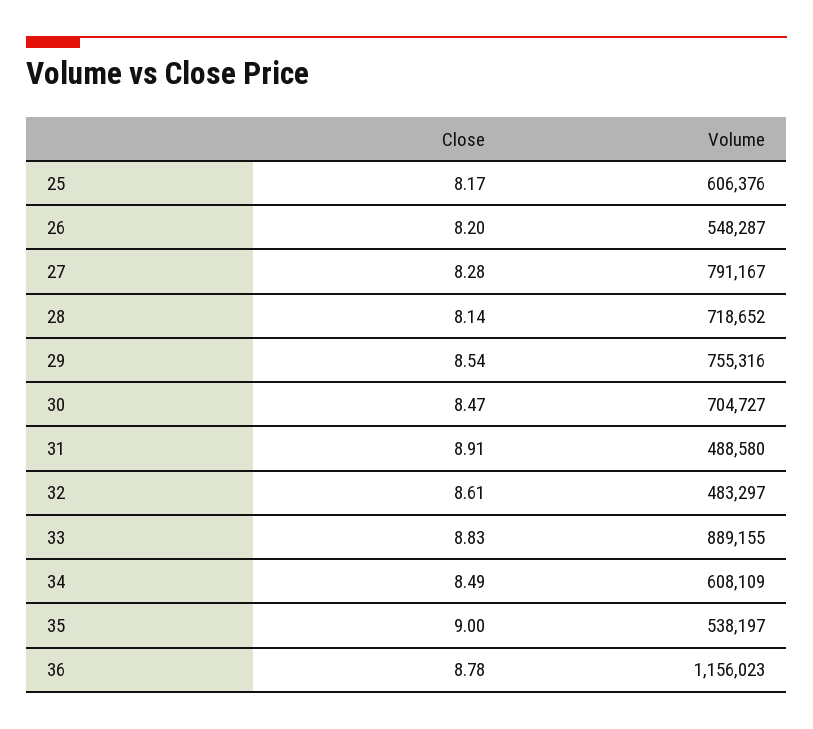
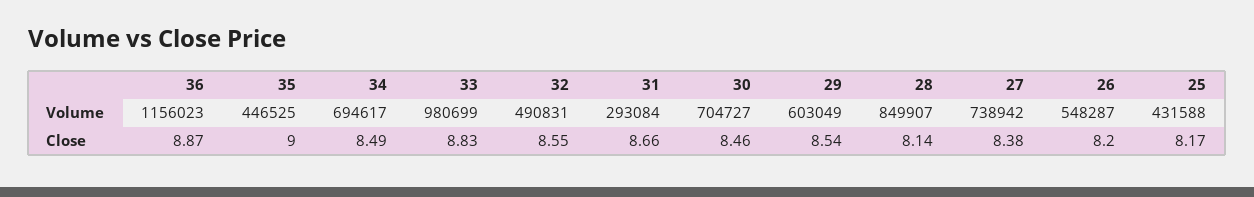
Volume, 25: 606376 -> 431588
Close, 27: 8.28 -> 8.38
Volume, 27: 791167 -> 738942
Volume, 28: 718652 -> 849907
Volume, 29: 755316 -> 603049
Close, 30: 8.47 -> 8.46
Close, 31: 8.91 -> 8.66
Volume, 31: 488580 -> 293084
Close, 32: 8.61 -> 8.55
Volume, 32: 483297 -> 490831
Volume, 33: 889155 -> 980699
Volume, 34: 608109 -> 694617
Volume, 35: 538197 -> 446525
Close, 36: 8.78 -> 8.87

